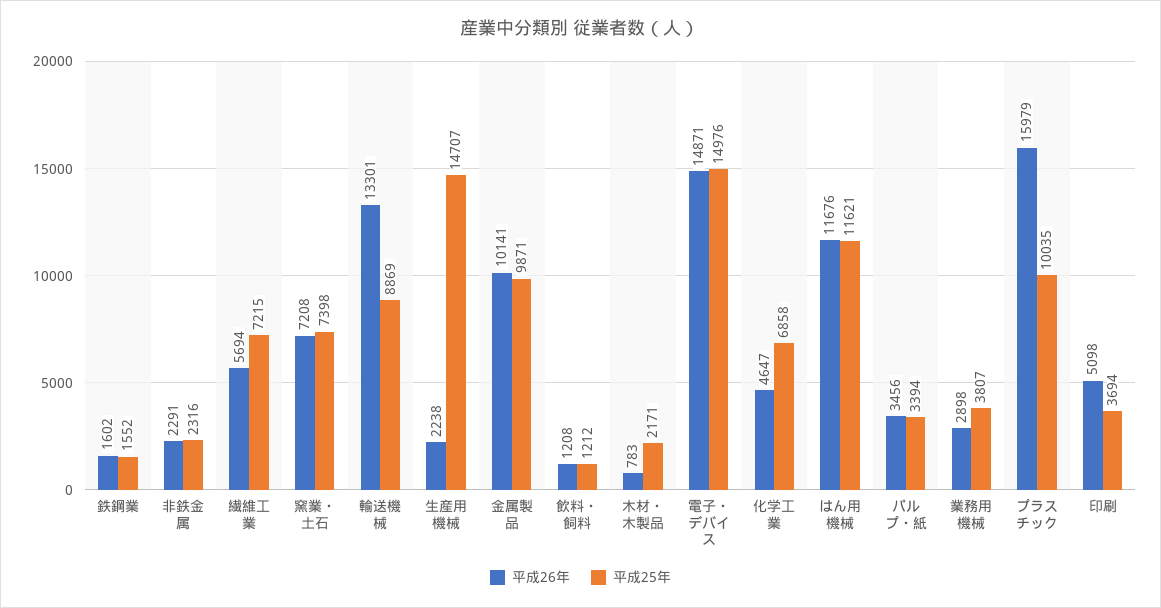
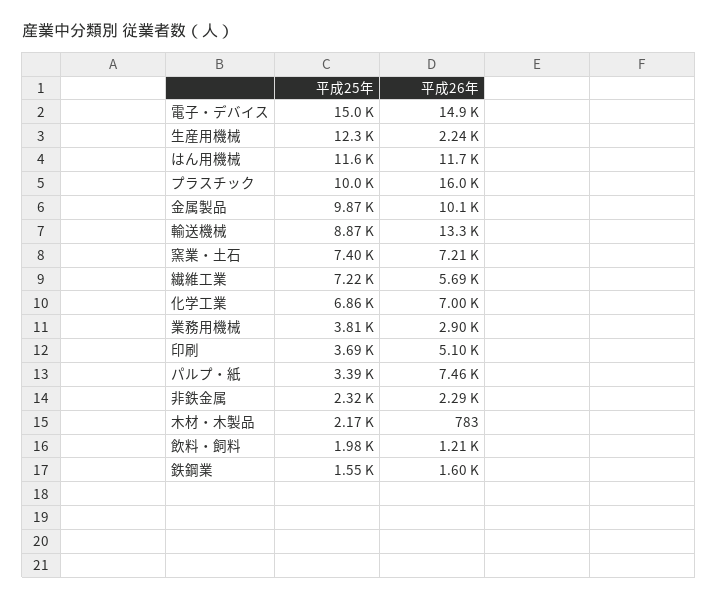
平成25年, 生産用機械: 14707 -> 12300
平成25年, 飲料・飼料: 1212 -> 1980
平成26年, 化学工業: 4647 -> 7000
平成26年, パルプ・紙: 3456 -> 7460

